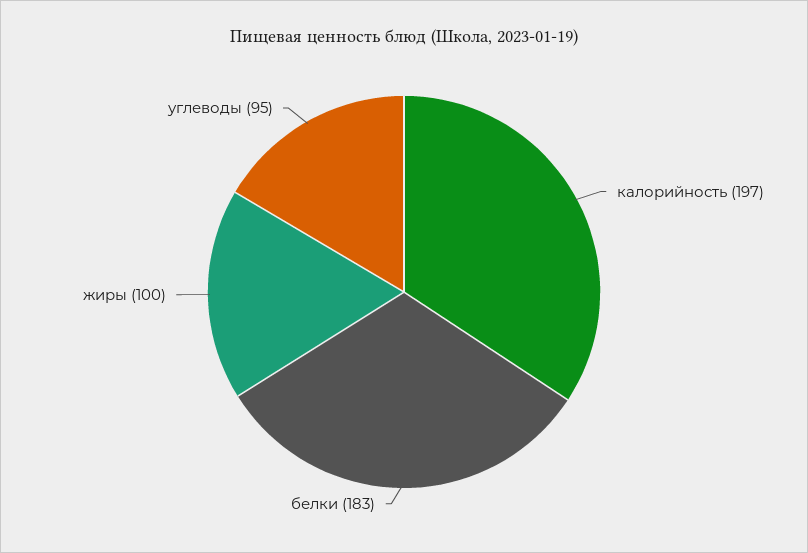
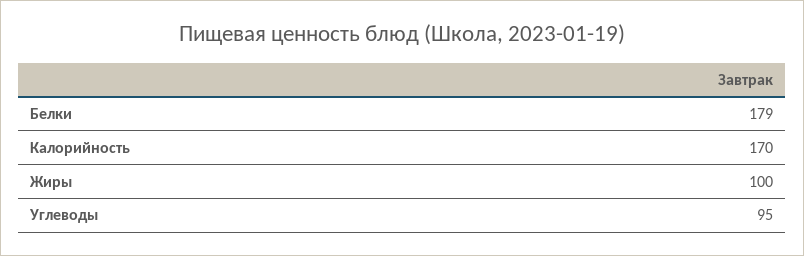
калорийность: 197 -> 170
белки: 183 -> 179

